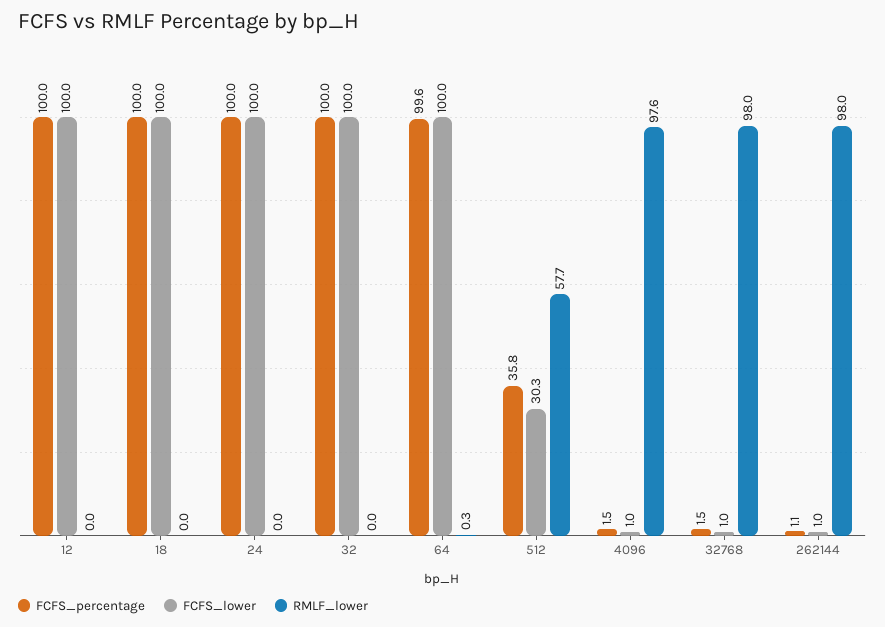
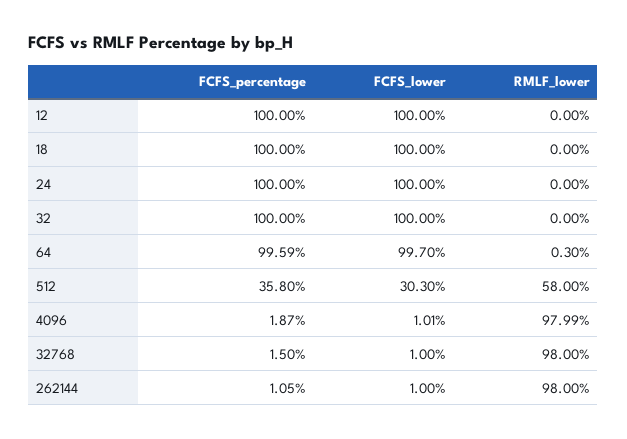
FCFS_lower, 64: 100 -> 99.7
RMLF_lower, 512: 57.7 -> 58
FCFS_percentage, 4096: 1.5 -> 1.87
RMLF_lower, 4096: 97.6 -> 97.99

